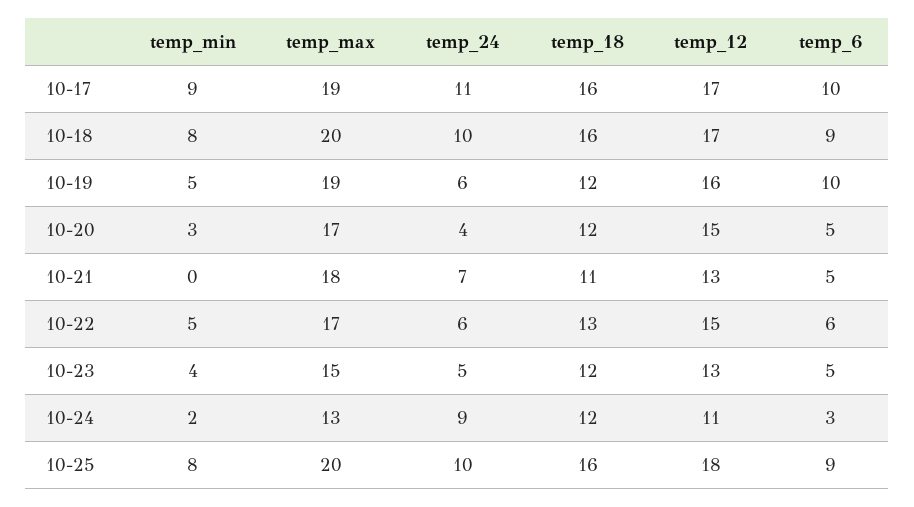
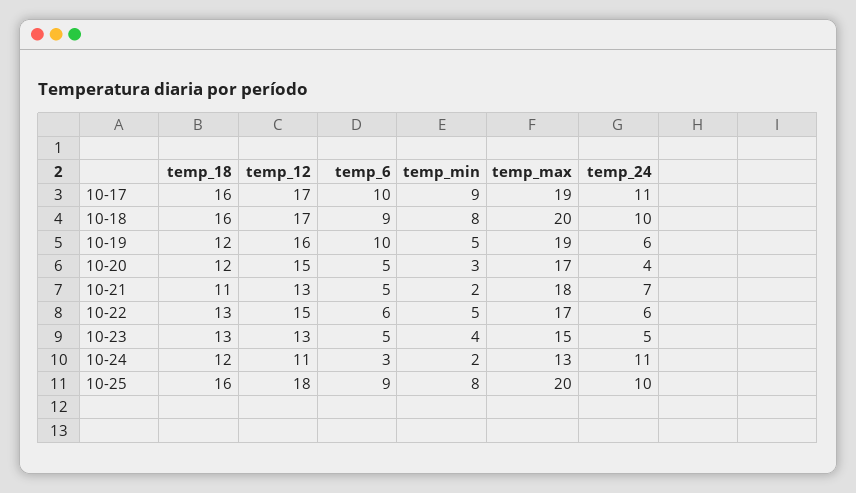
temp_min, 10-21: 0 -> 2
temp_18, 10-23: 12 -> 13
temp_24, 10-24: 9 -> 11

